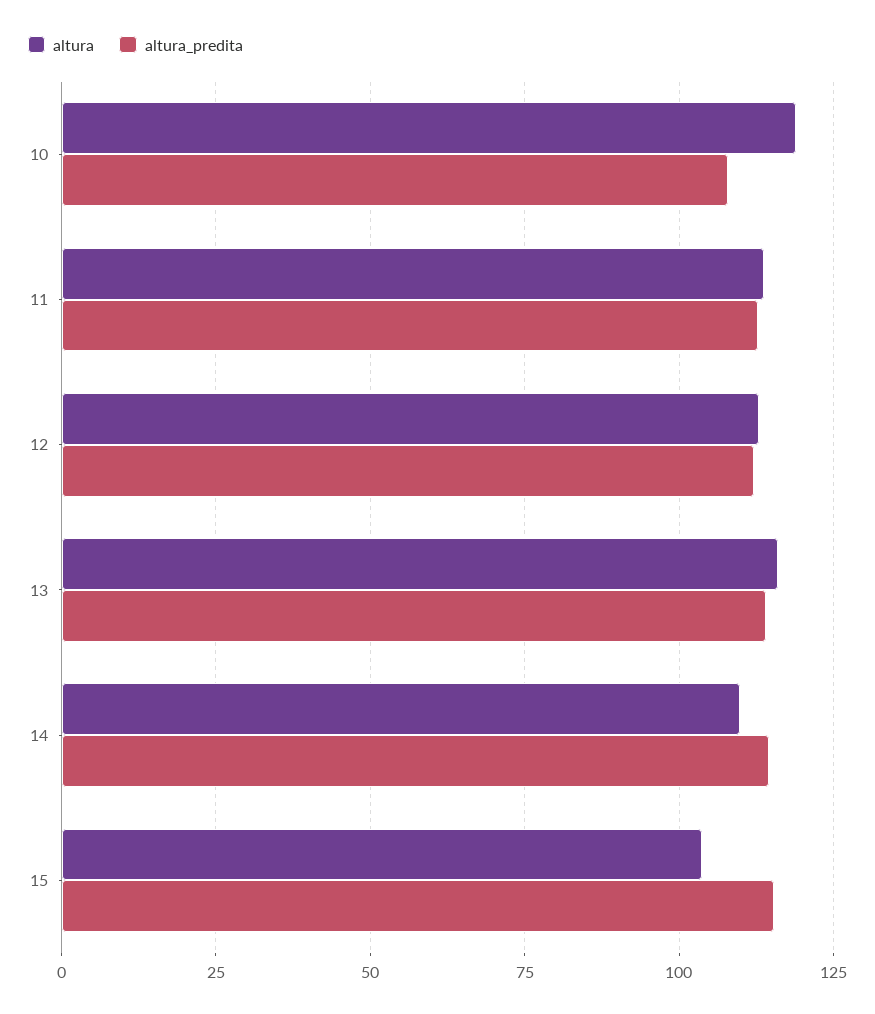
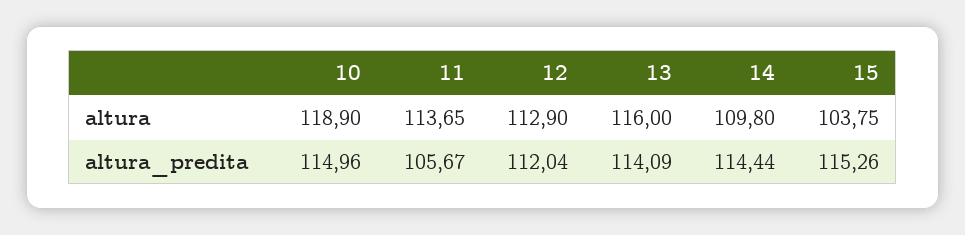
altura_predita, 10: 107.5 -> 114.96
altura_predita, 11: 112.5 -> 105.67

